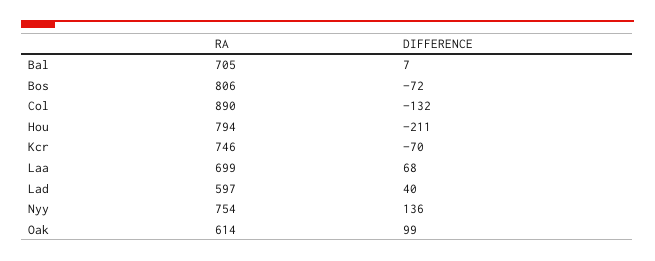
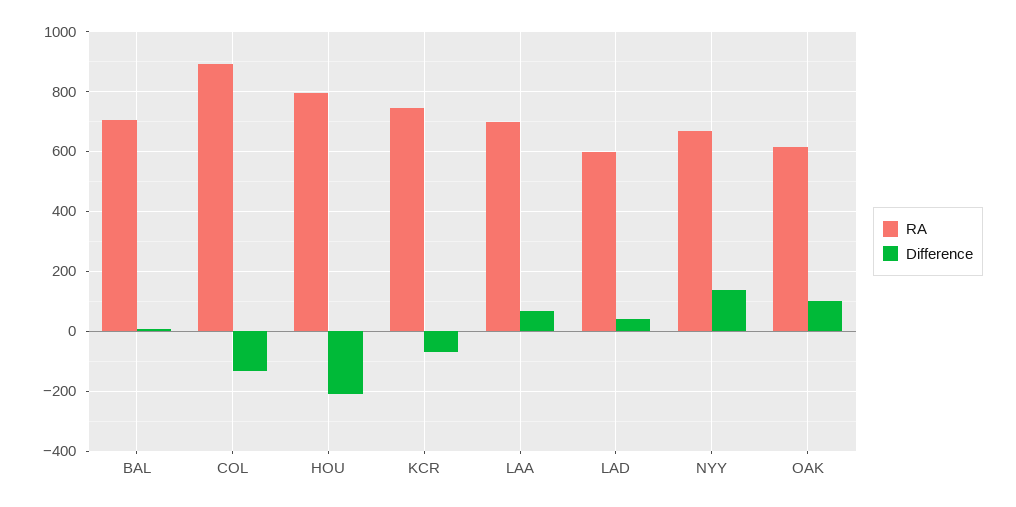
RA, Bos: 806 -> none
DIFFERENCE, Bos: -72 -> none
RA, Nyy: 754 -> 675

